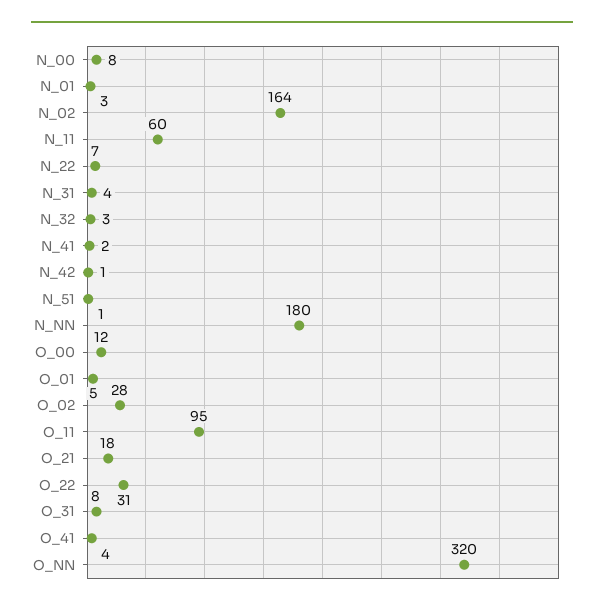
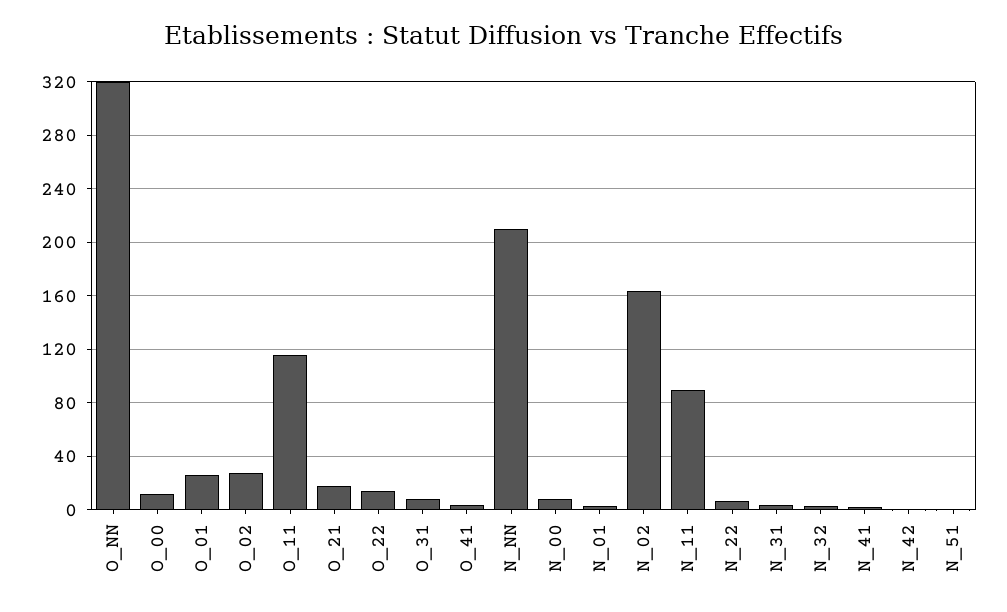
N_11: 60 -> 90
N_NN: 180 -> 210
O_01: 5 -> 25
O_11: 95 -> 115
O_22: 31 -> 15

